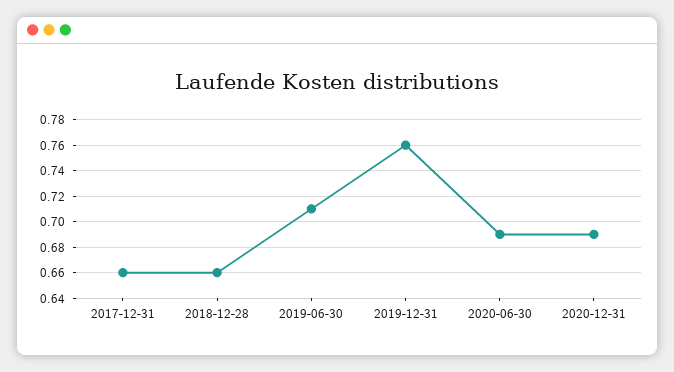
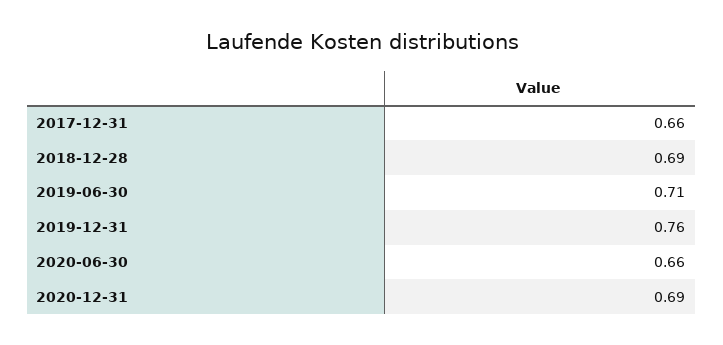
2018-12-28: 0.66 -> 0.69
2020-06-30: 0.69 -> 0.66

